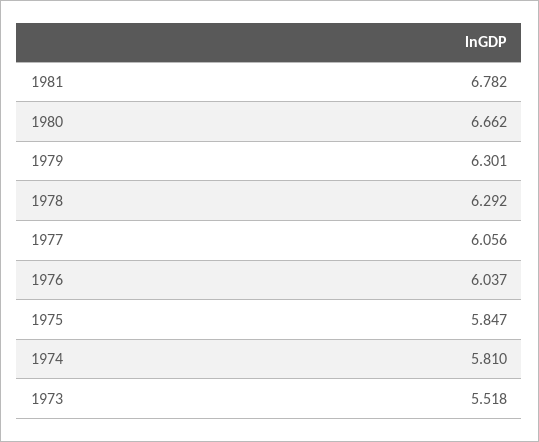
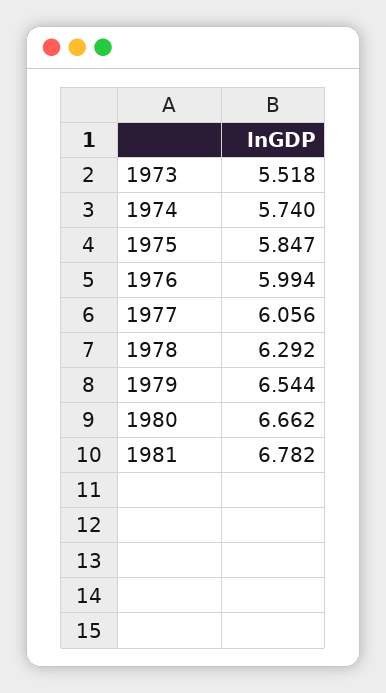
1979: 6.301 -> 6.544
1976: 6.037 -> 5.994
1974: 5.81 -> 5.74

